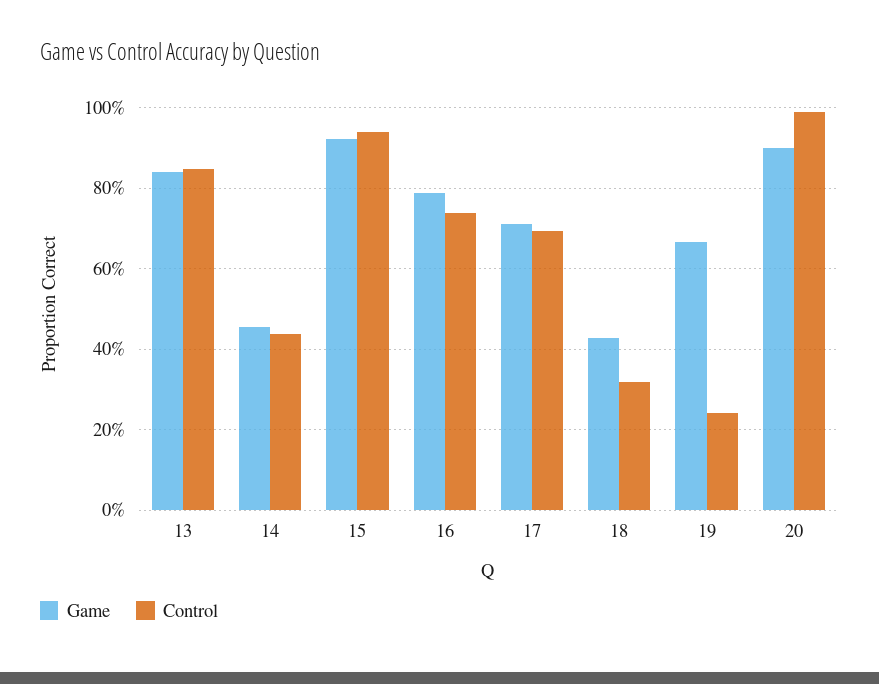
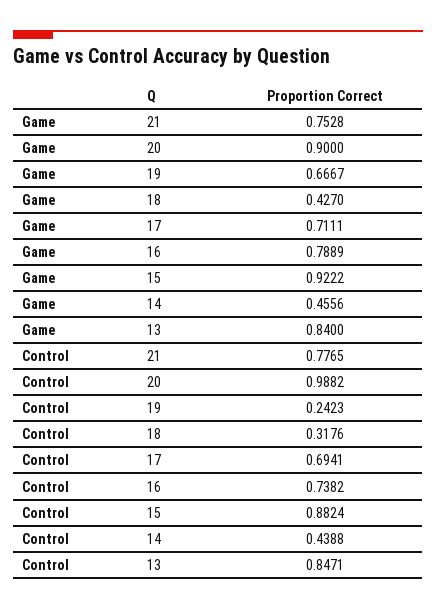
Control, 15: 0.94 -> 0.8824
Game, 21: none -> 0.7528
Control, 21: none -> 0.7765

